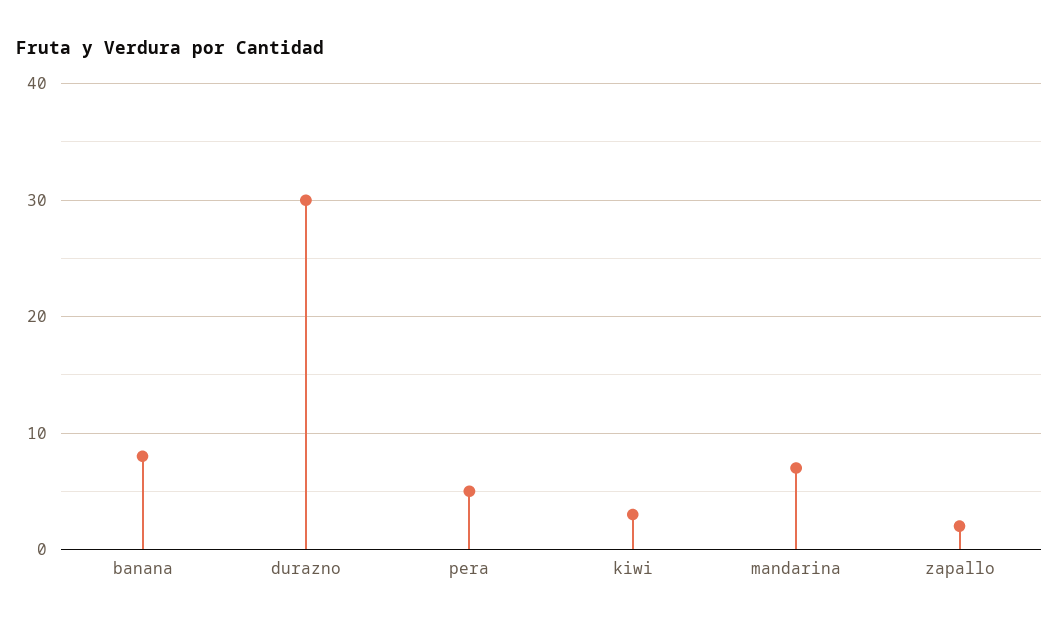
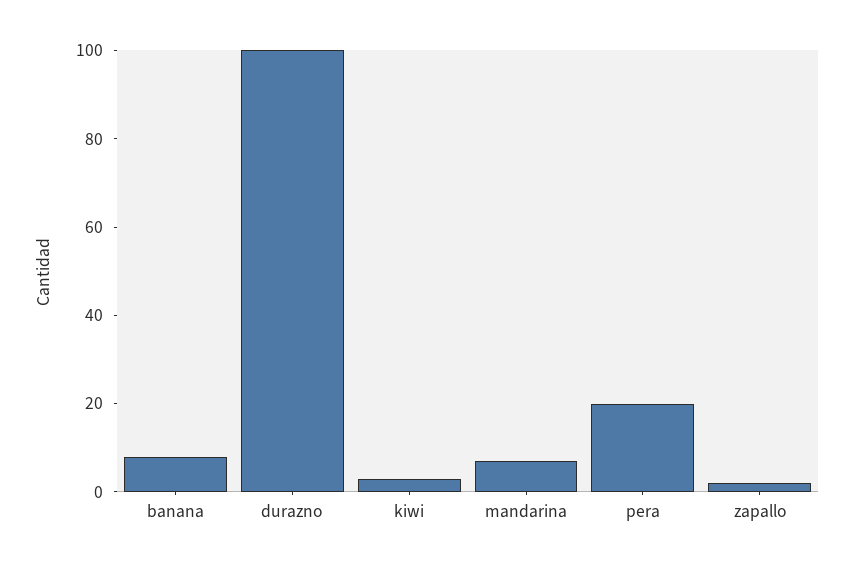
durazno: 30 -> 100
pera: 5 -> 20

